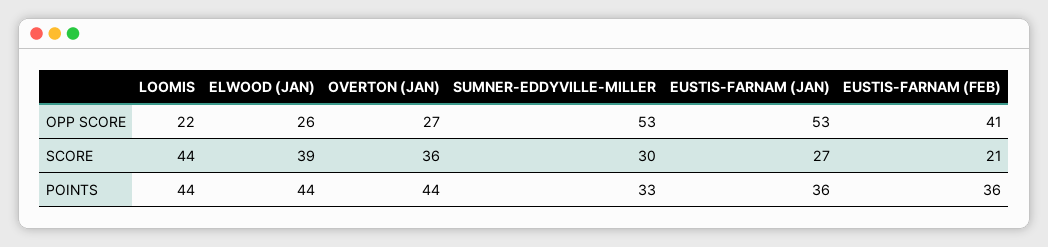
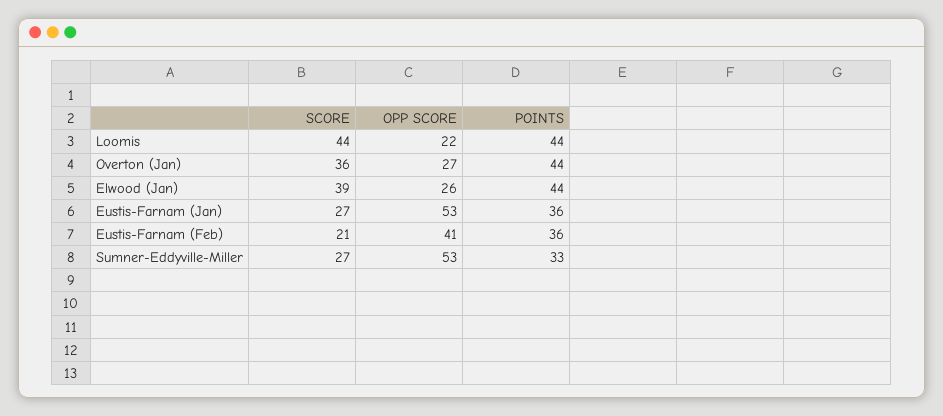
SUMNER-EDDYVILLE-MILLER, SCORE: 30 -> 27

